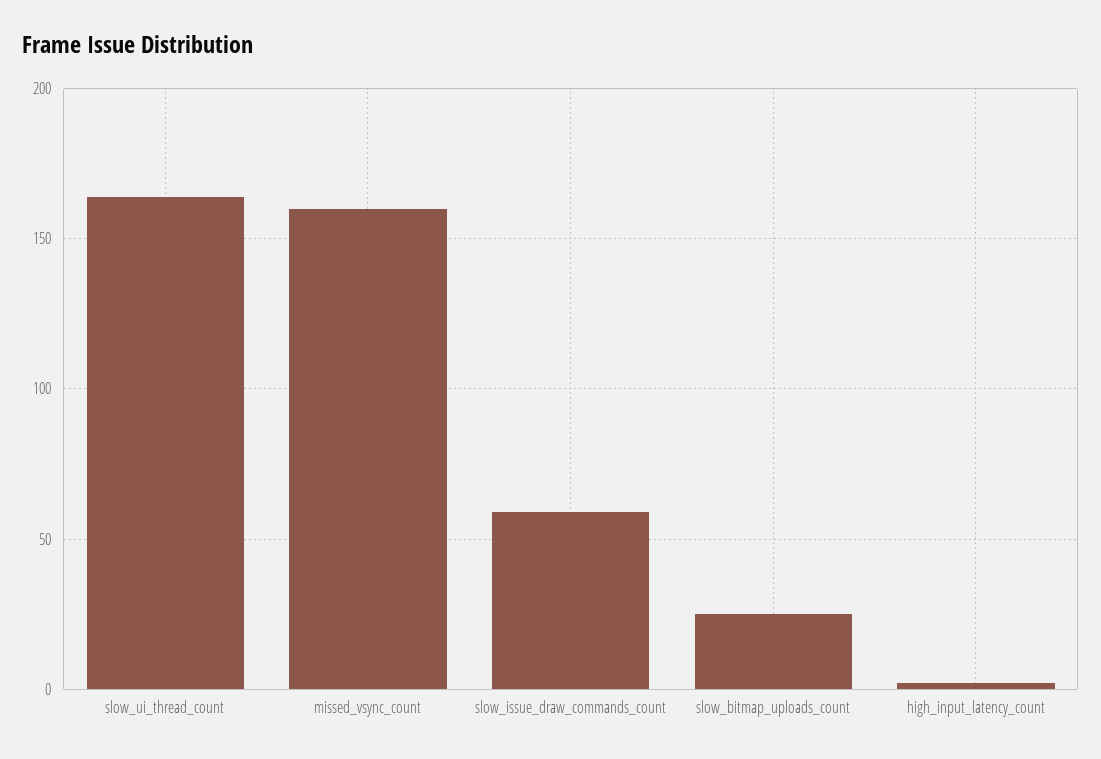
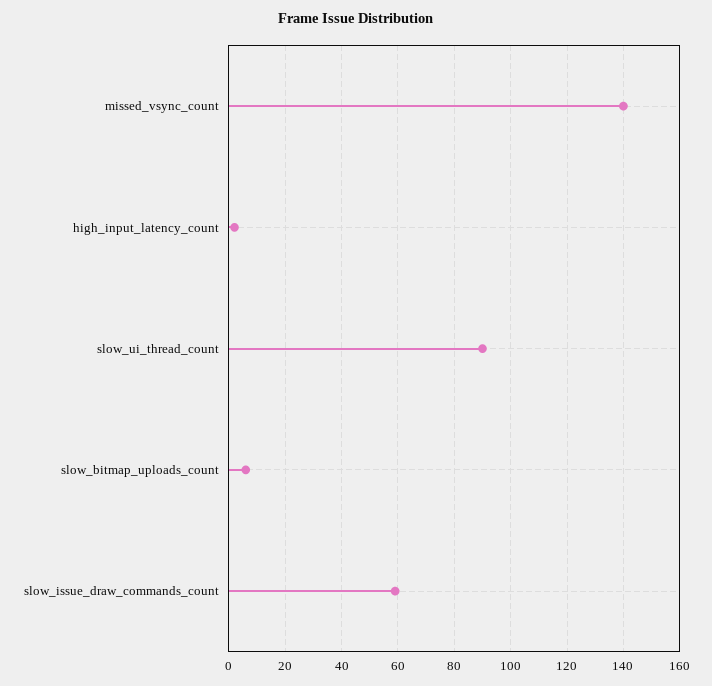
slow_ui_thread_count: 165 -> 90
missed_vsync_count: 160 -> 140
slow_bitmap_uploads_count: 25 -> 5

